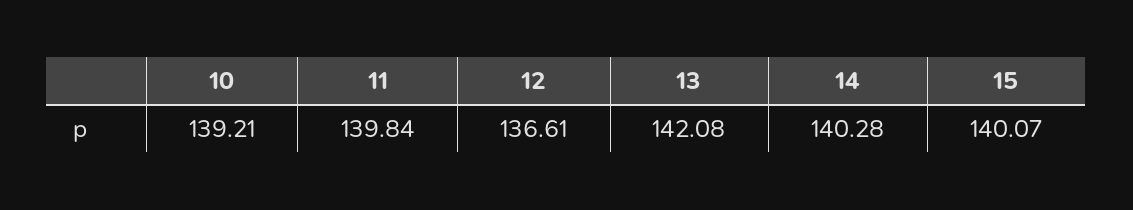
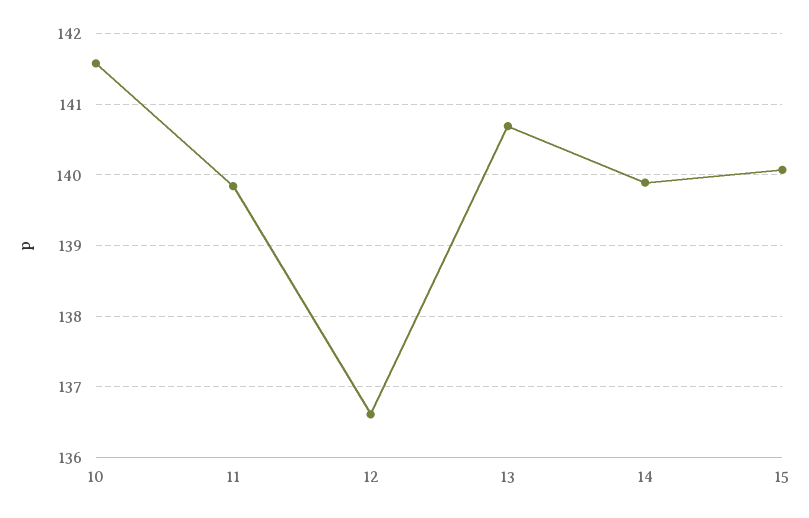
10: 139.21 -> 141.6
13: 142.08 -> 140.7
14: 140.28 -> 139.9

